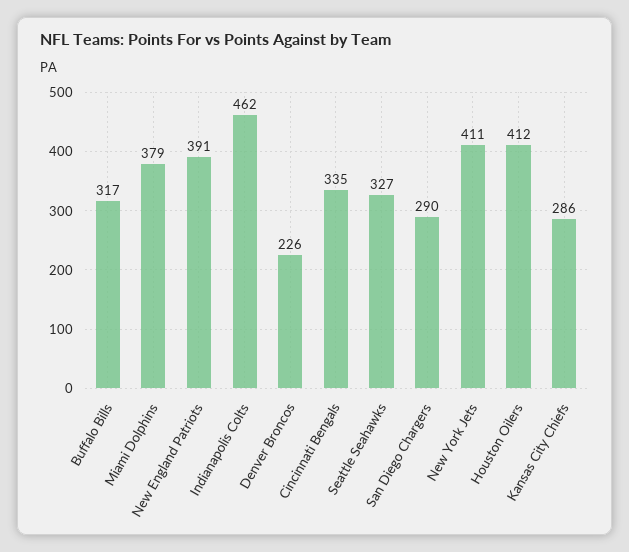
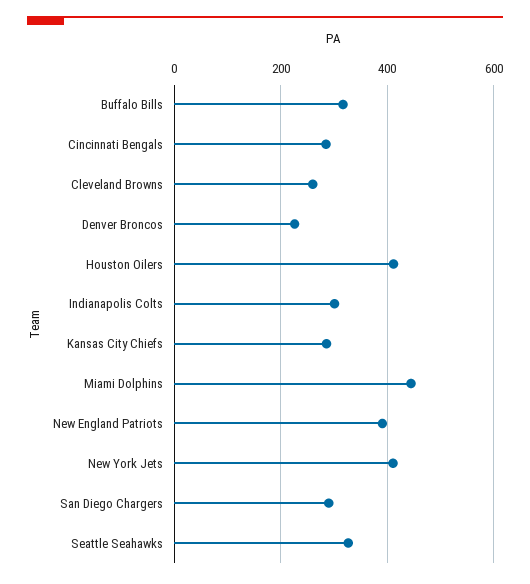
Miami Dolphins: 379 -> 440
Indianapolis Colts: 462 -> 300
Cincinnati Bengals: 335 -> 280
Cleveland Browns: none -> 260

